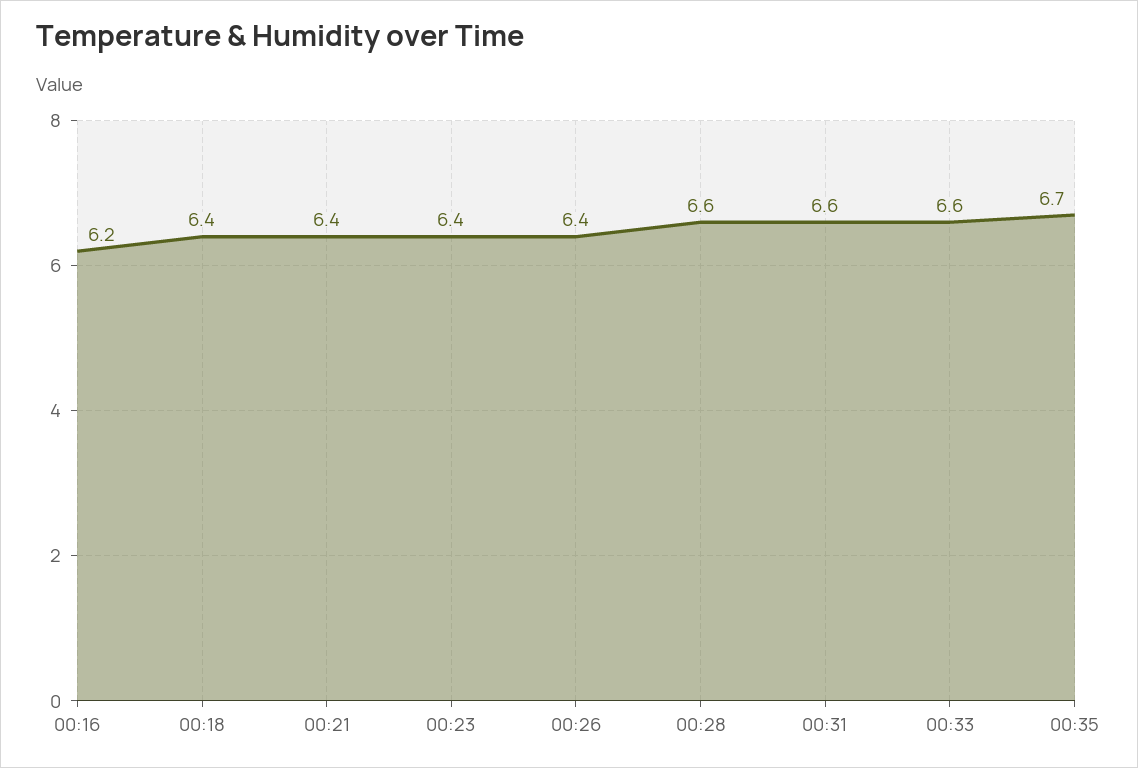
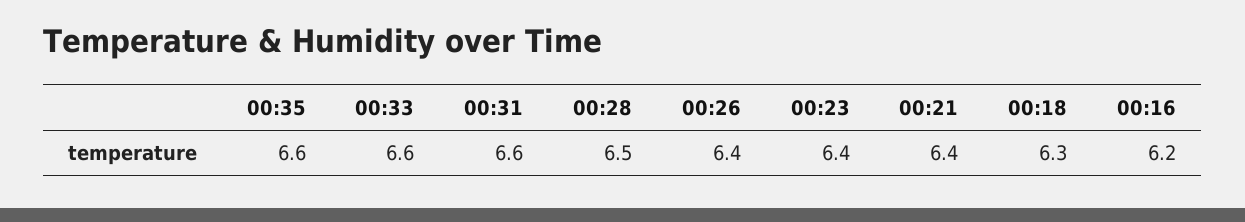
00:18: 6.4 -> 6.3
00:28: 6.6 -> 6.5
00:35: 6.7 -> 6.6

